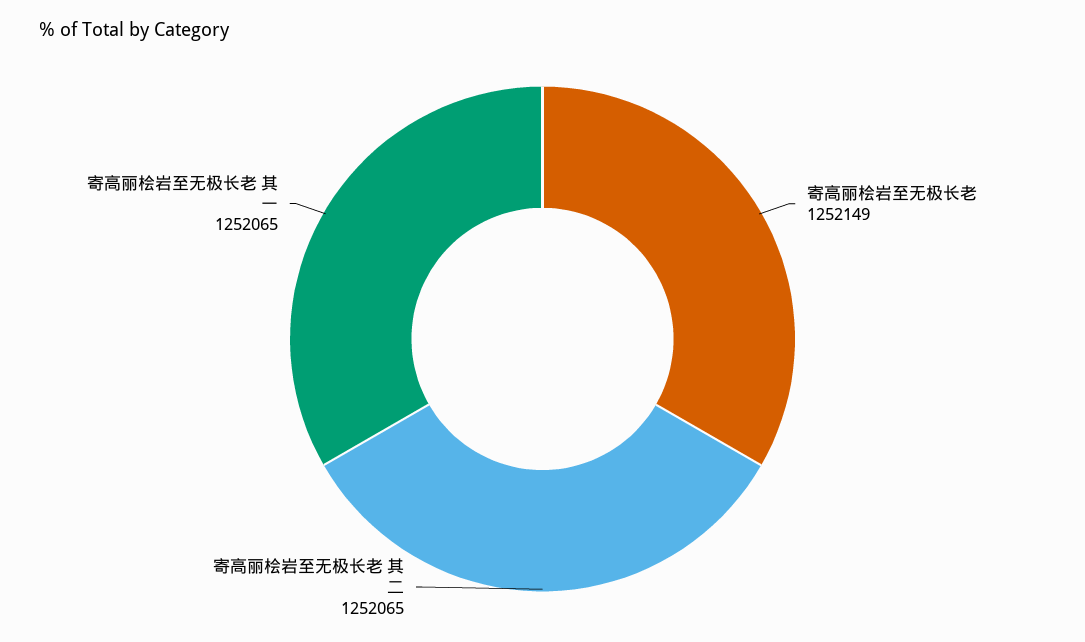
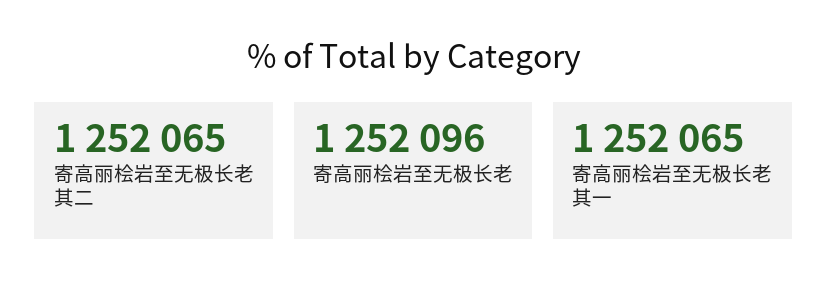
寄高丽桧岩至无极长老: 1252149 -> 1252096

